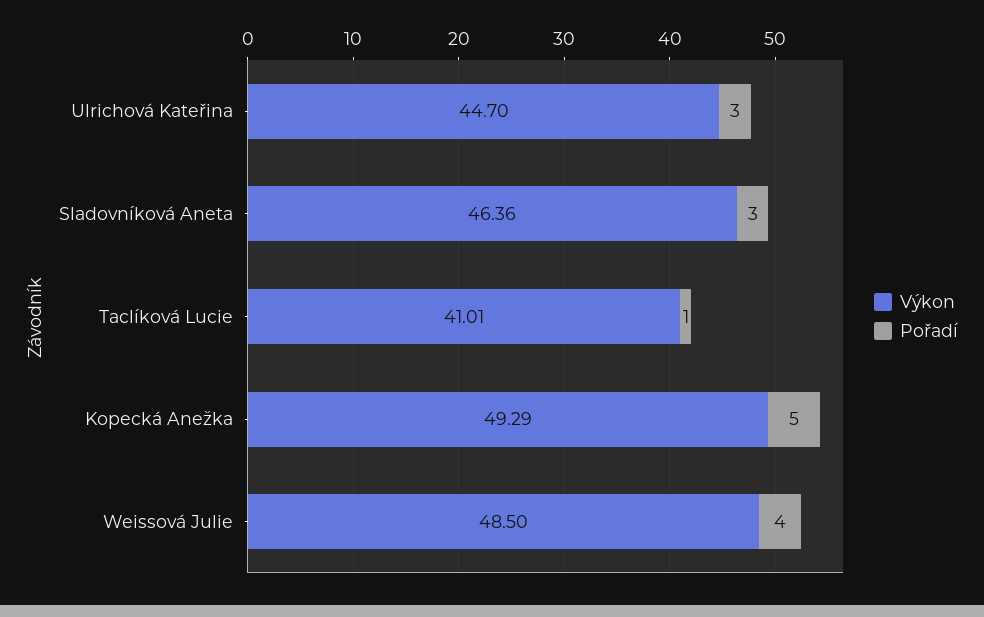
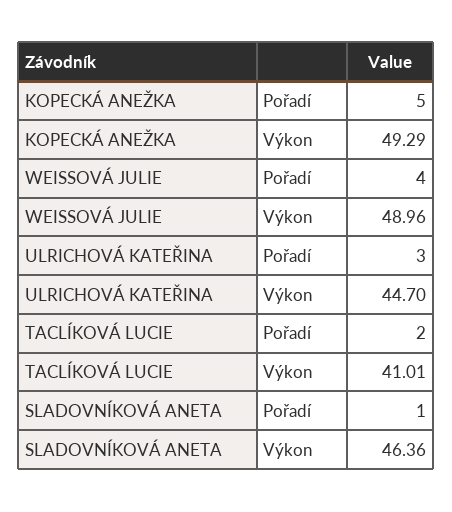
Pořadí, Sladovníková Aneta: 3 -> 1
Pořadí, Taclíková Lucie: 1 -> 2
Výkon, Weissová Julie: 48.5 -> 48.96

